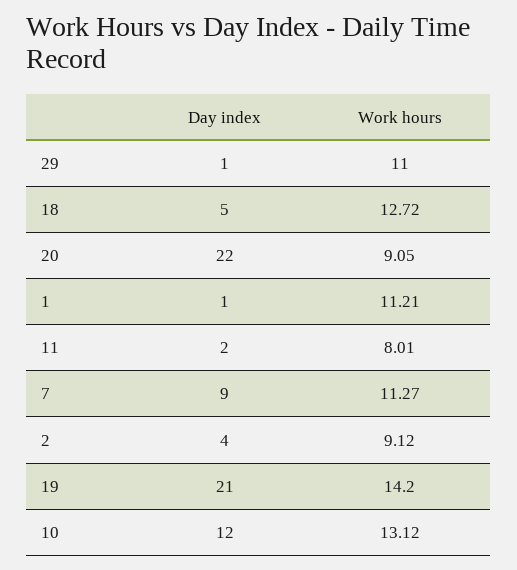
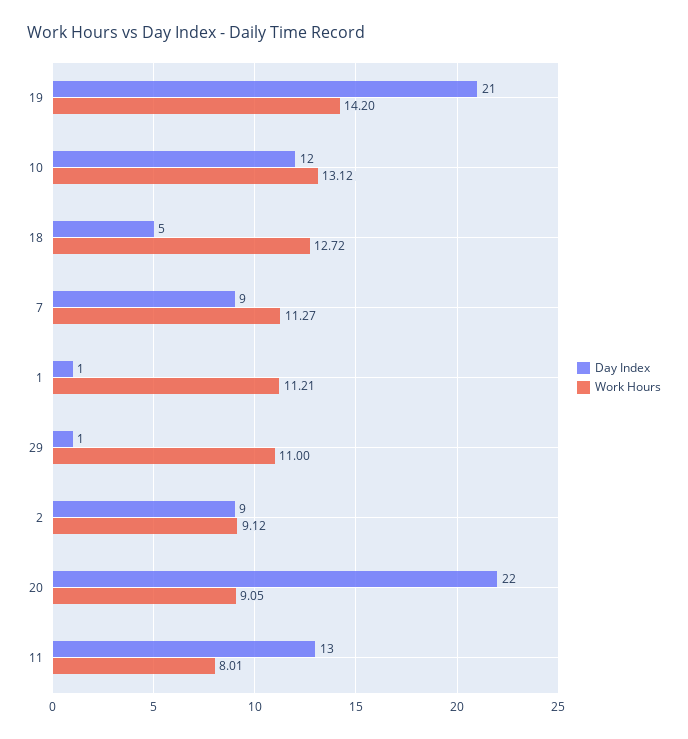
Day index, 11: 2 -> 13
Day index, 2: 4 -> 9

